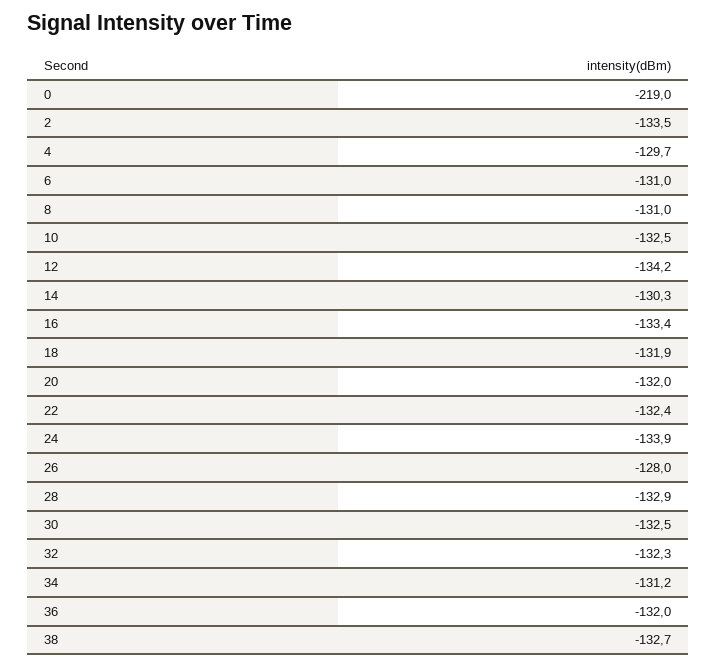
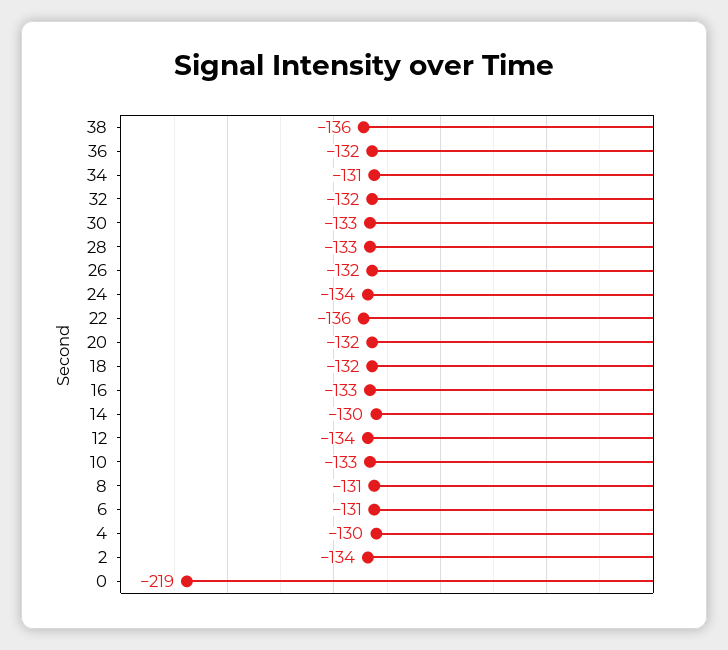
22: -132.4 -> -136
26: -128 -> -132
38: -132.7 -> -136

